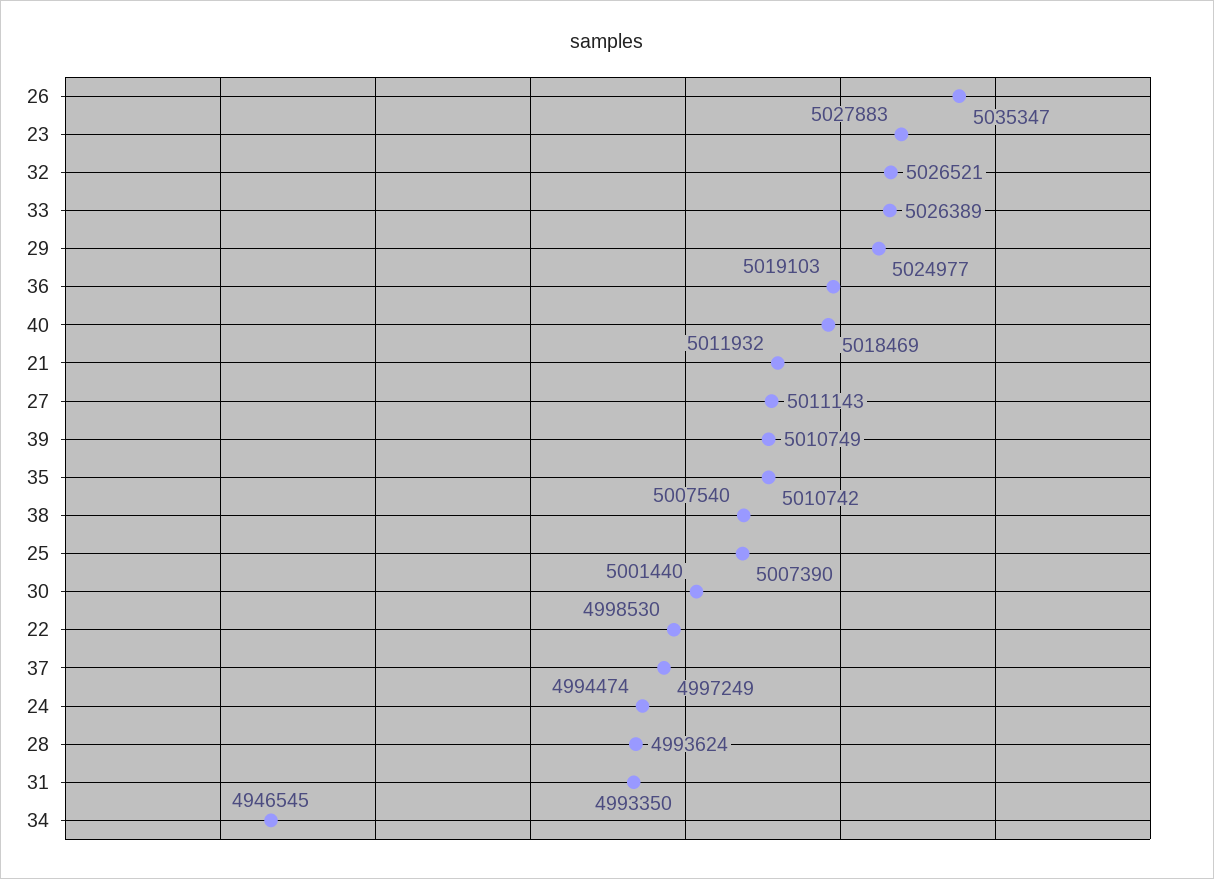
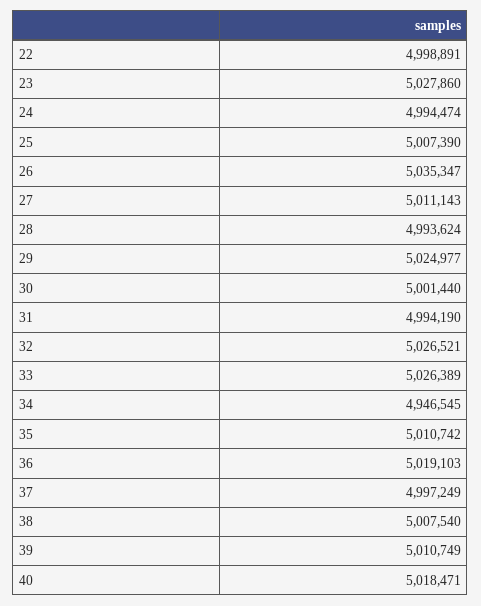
23: 5027883 -> 5027860
40: 5018469 -> 5018471
21: 5011932 -> none
22: 4998530 -> 4998891
31: 4993350 -> 4994190

